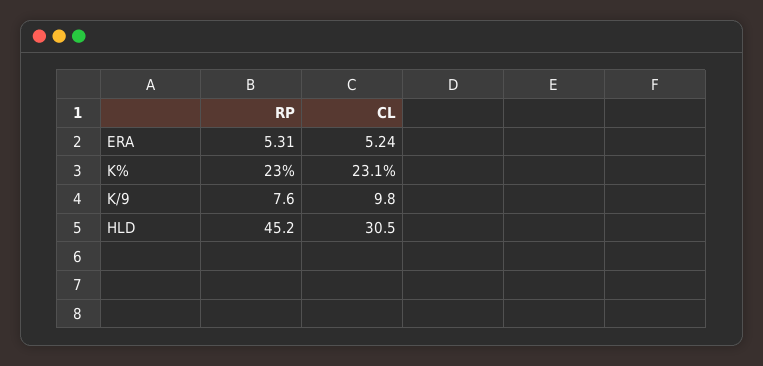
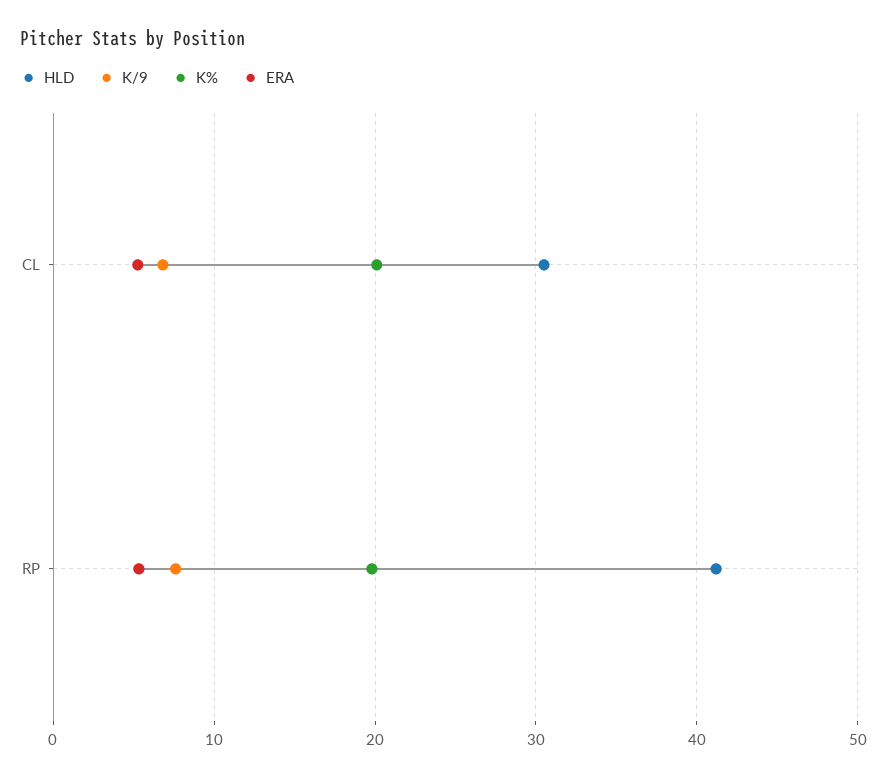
K%, RP: 23 -> 20
K%, CL: 23.1 -> 20
K/9, CL: 9.8 -> 7
HLD, RP: 45.2 -> 41

